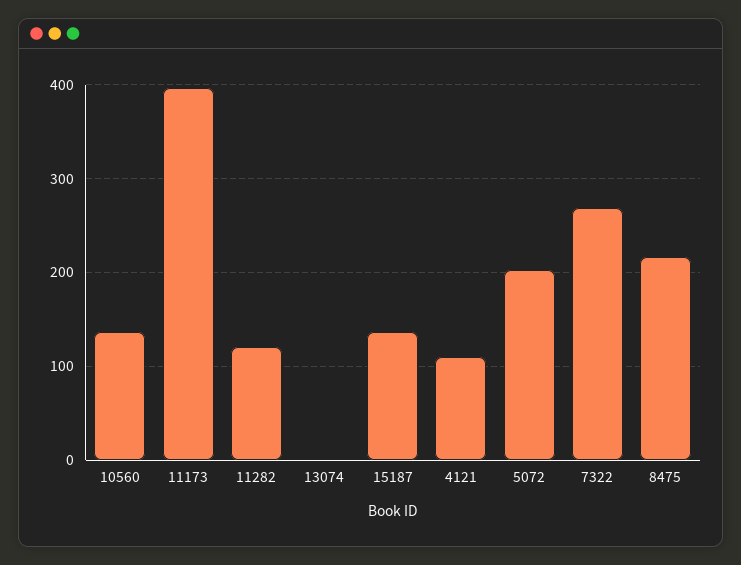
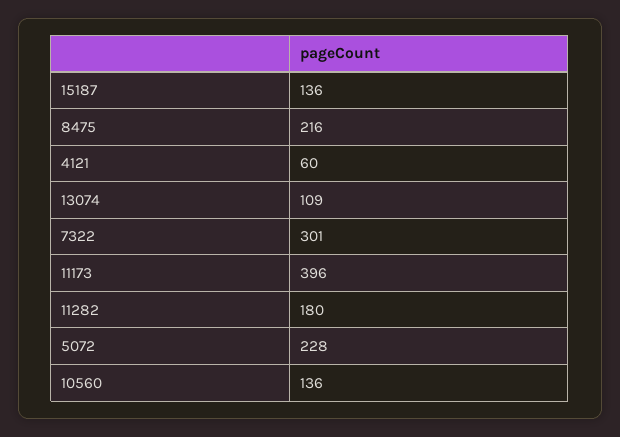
11282: 120 -> 180
13074: 0 -> 109
4121: 110 -> 60
5072: 200 -> 228
7322: 270 -> 301

